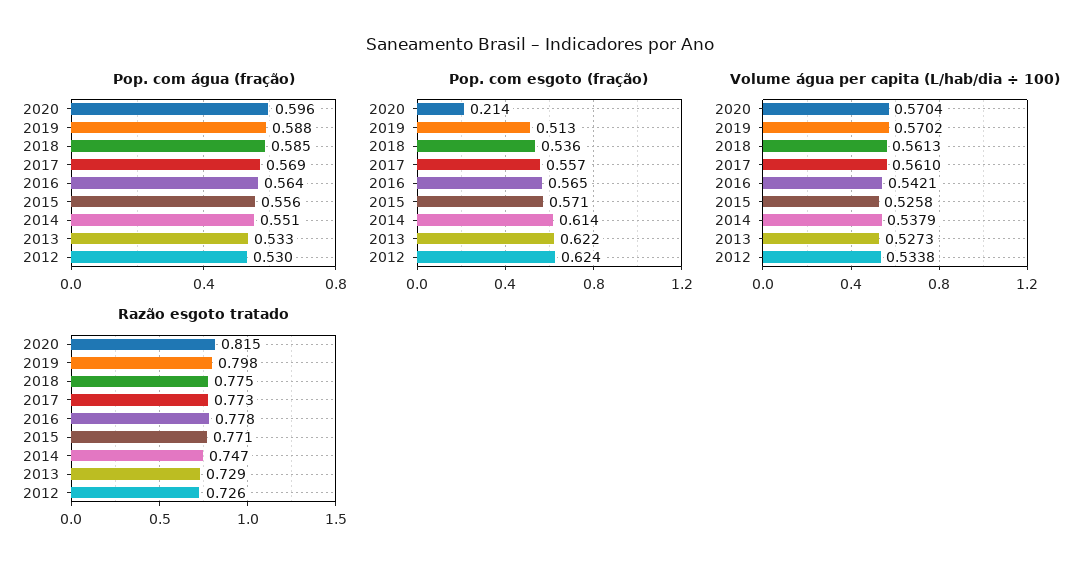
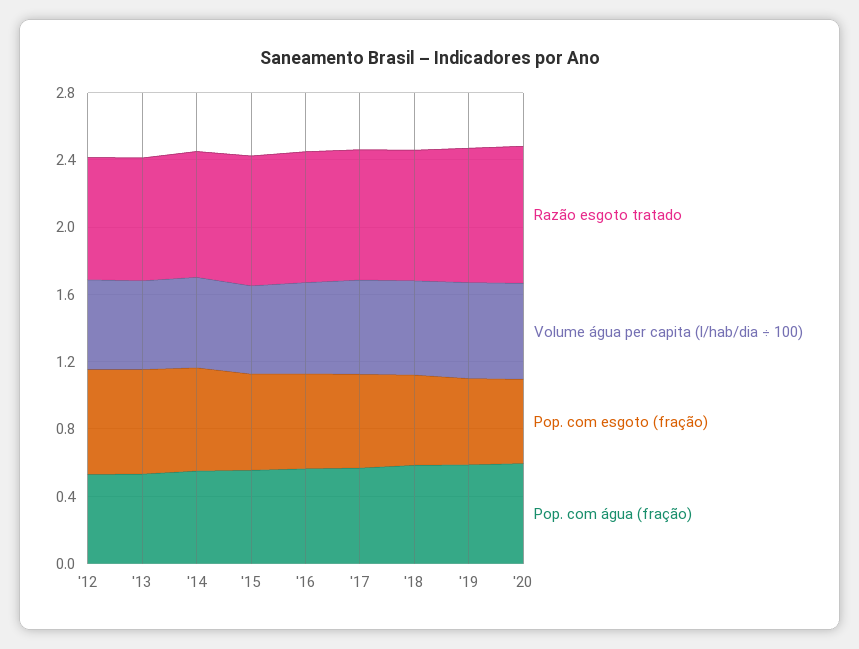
Pop. com esgoto (fração), 2020: 0.214 -> 0.5

